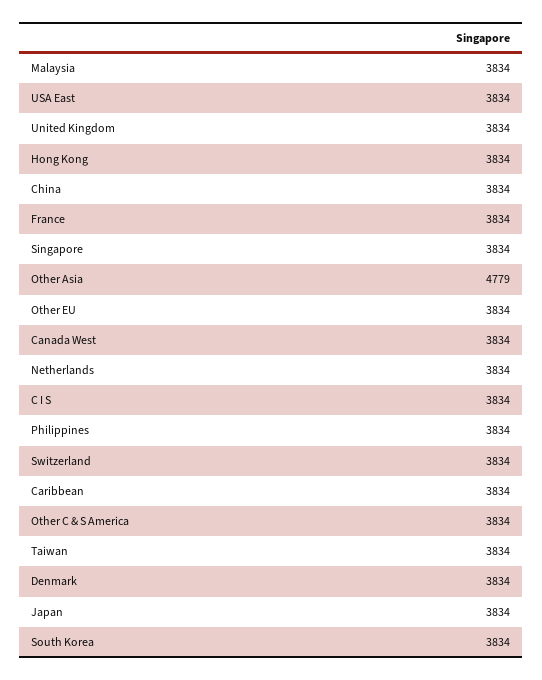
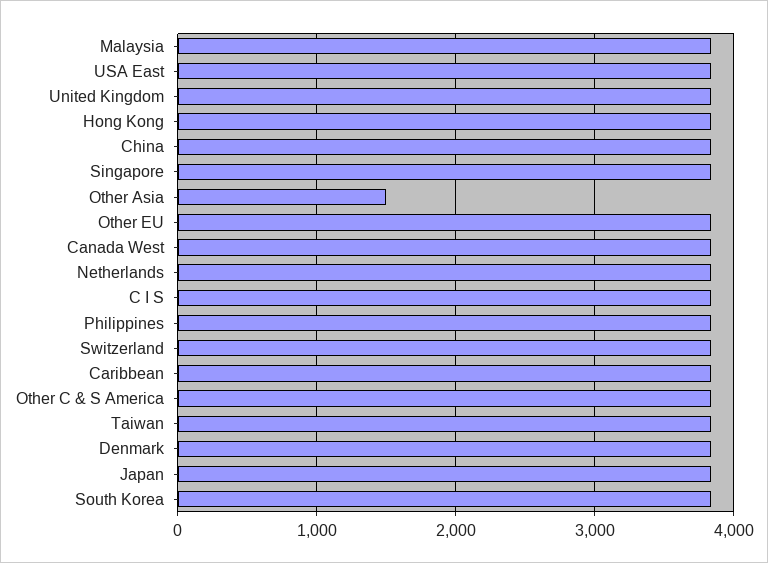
France: 3834 -> none
Other Asia: 4779 -> 1500

